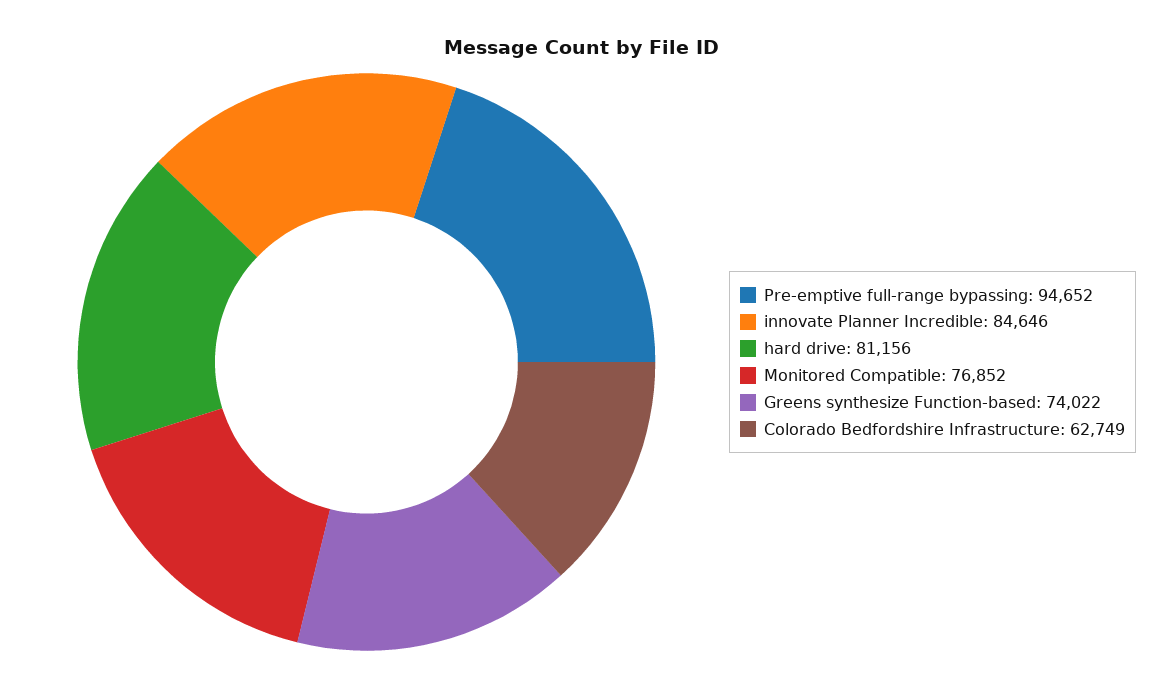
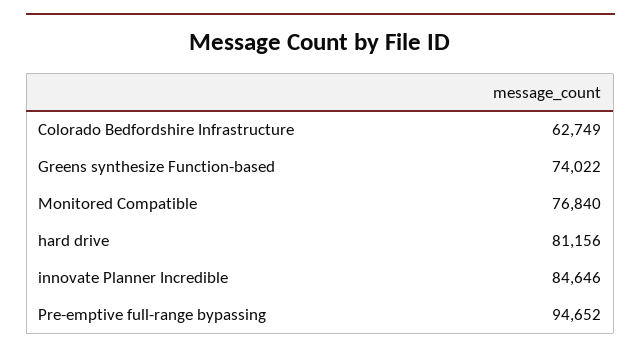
Monitored Compatible: 76852 -> 76840

